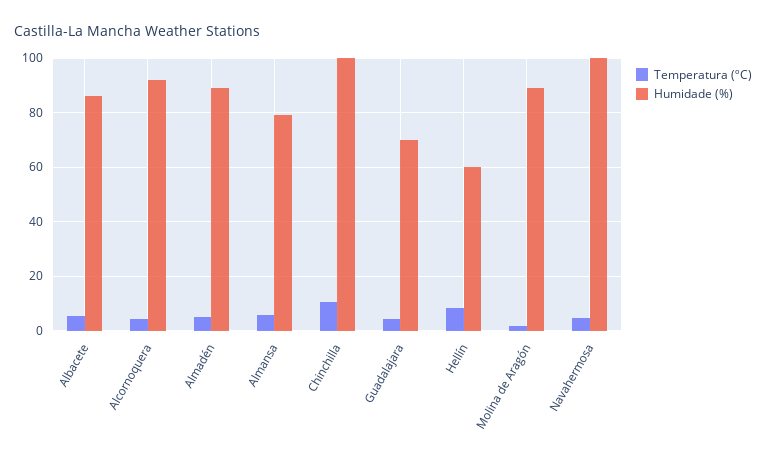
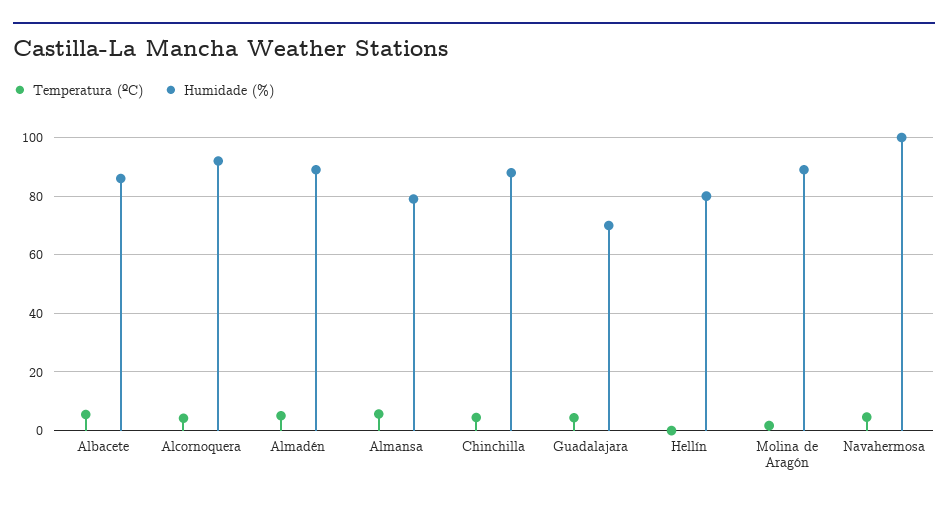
Temperatura (ºC), Chinchilla: 10 -> 5
Humidade (%), Chinchilla: 100 -> 87.5
Temperatura (ºC), Hellín: 7.5 -> 0
Humidade (%), Hellín: 60 -> 80

